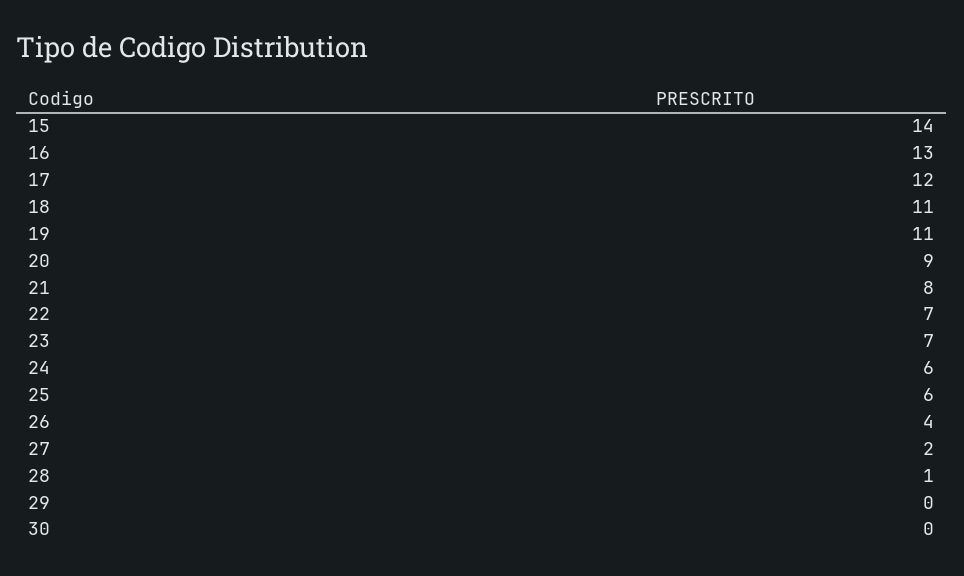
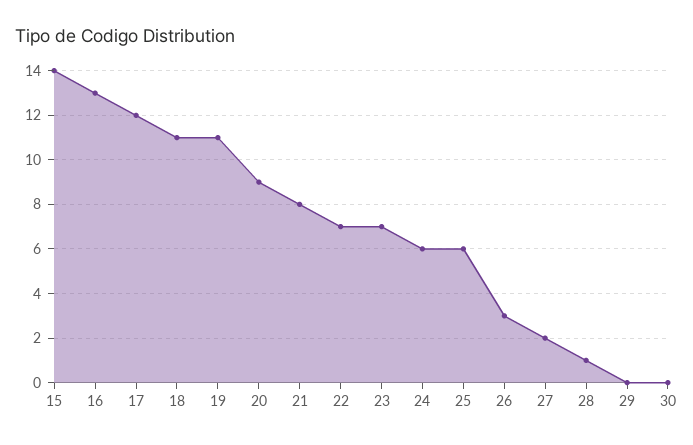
26: 4 -> 3

